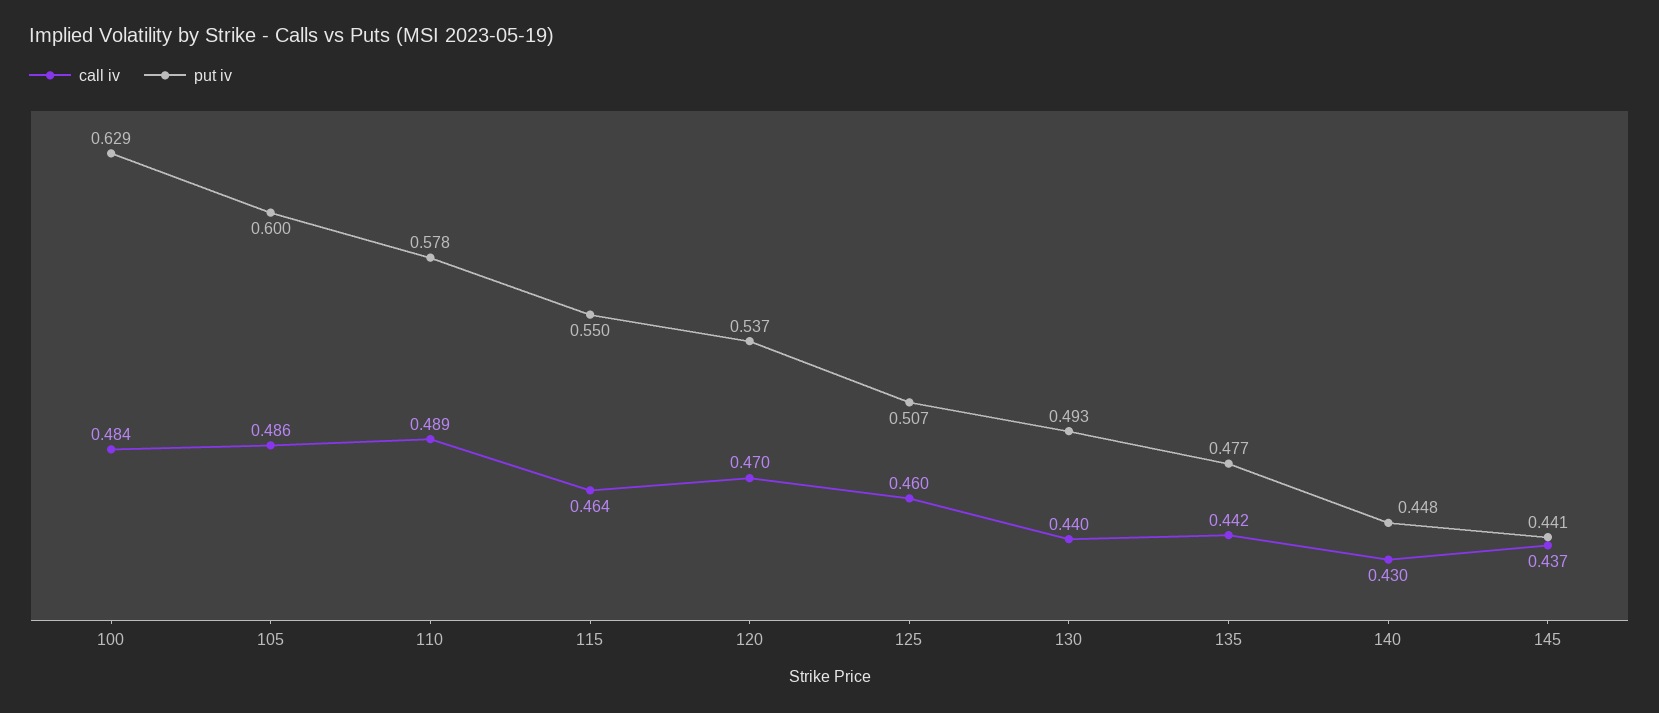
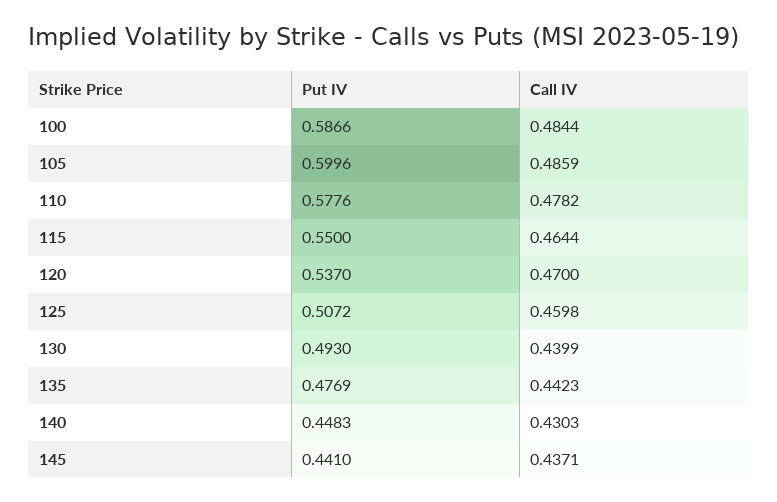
put iv, 100: 0.629 -> 0.5866
call iv, 110: 0.489 -> 0.4782

